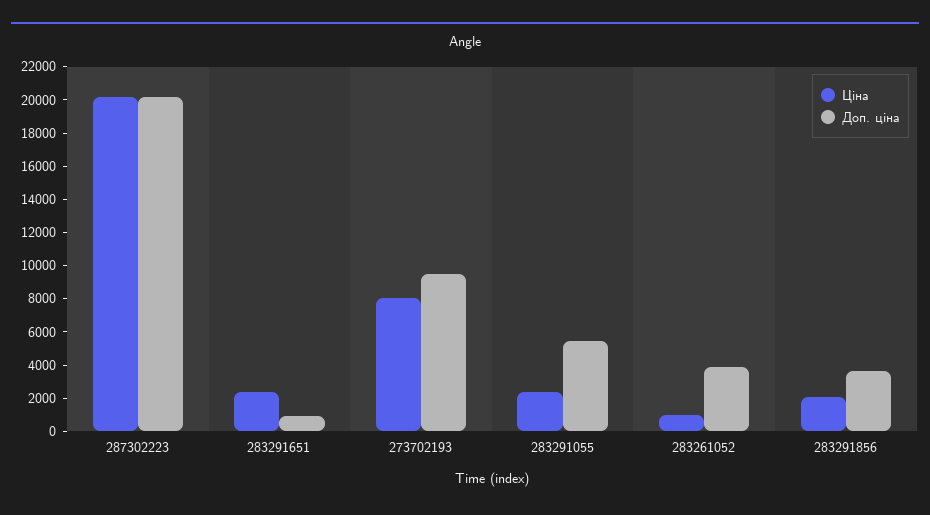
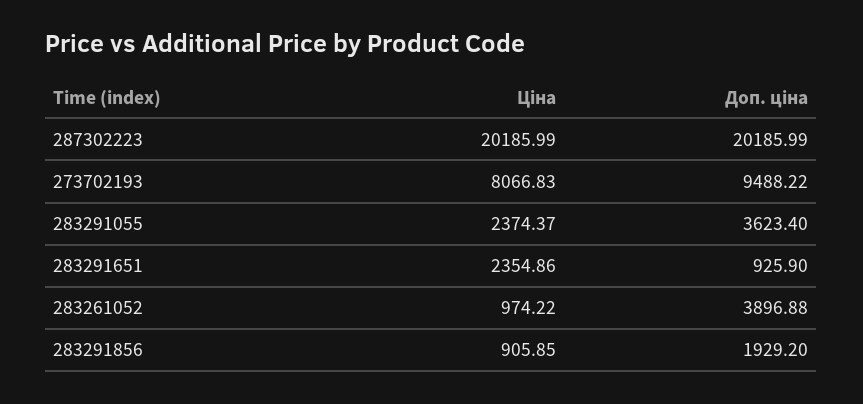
Доп. ціна, 283291055: 5500 -> 3623.4
Ціна, 283291856: 2000 -> 905.85
Доп. ціна, 283291856: 3500 -> 1929.2

